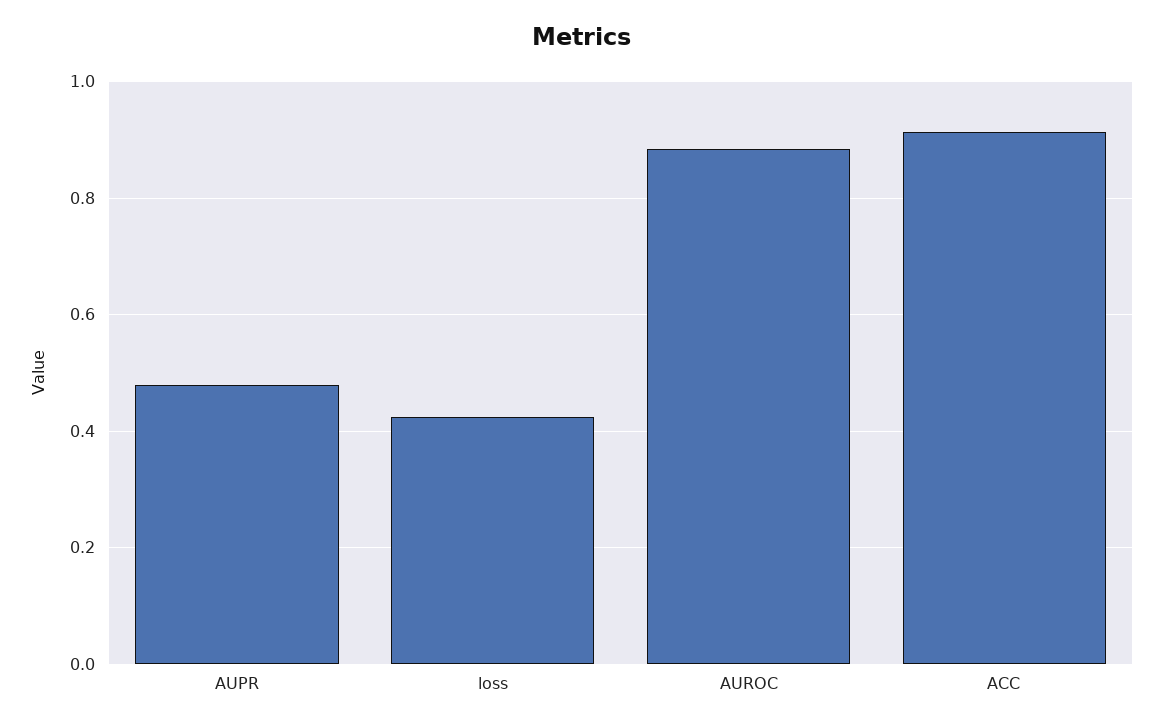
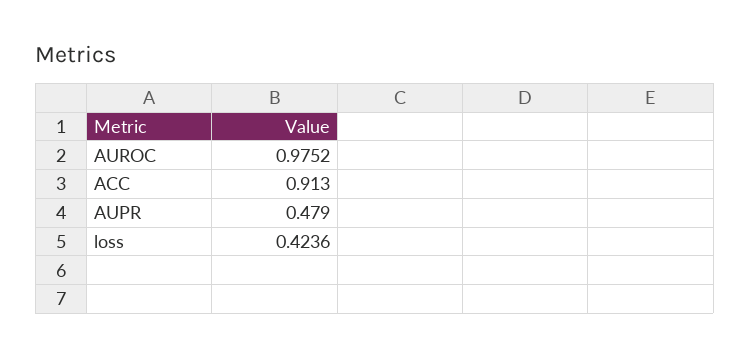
AUROC: 0.88 -> 0.9752

